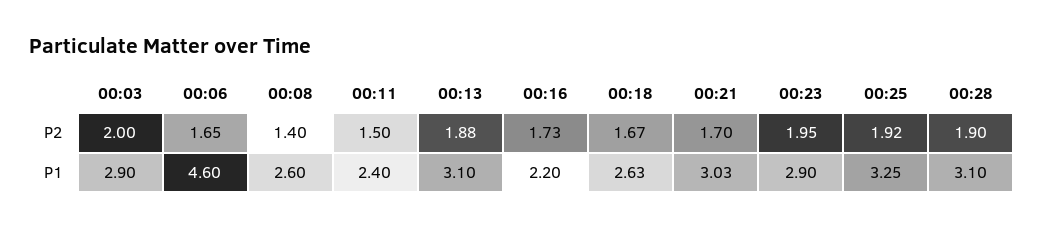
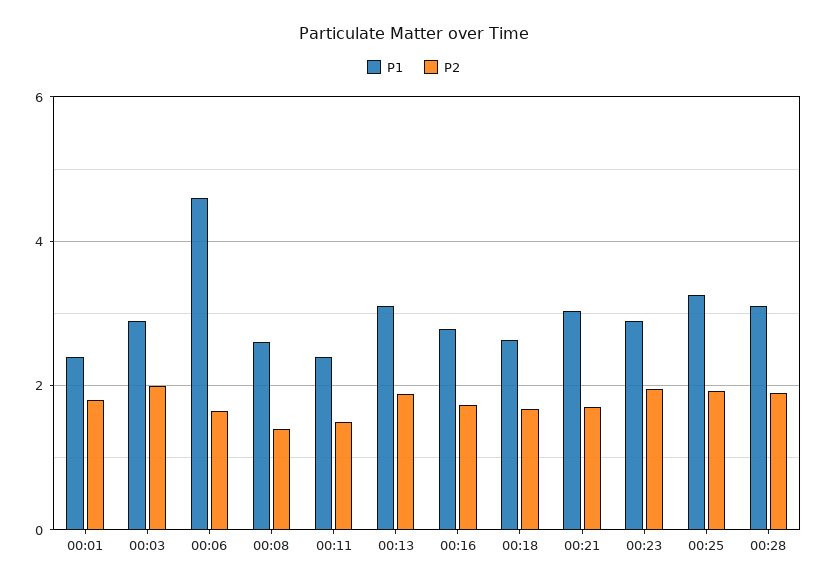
P1, 00:16: 2.2 -> 2.8
P1, 00:01: none -> 2.4
P2, 00:01: none -> 1.8

